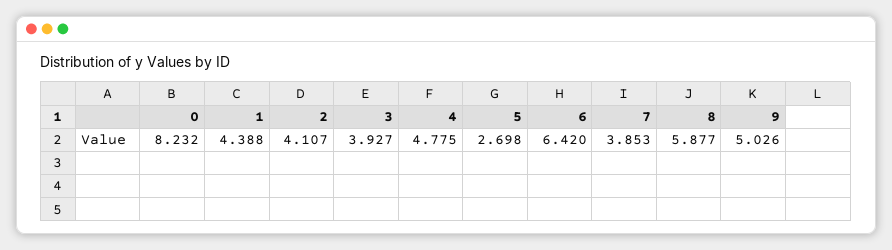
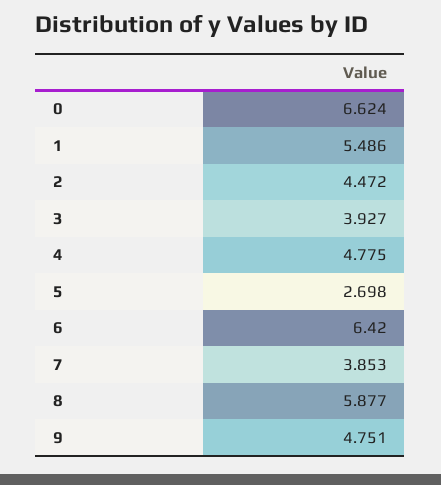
0: 8.232 -> 6.624
1: 4.388 -> 5.486
2: 4.107 -> 4.472
9: 5.026 -> 4.751

